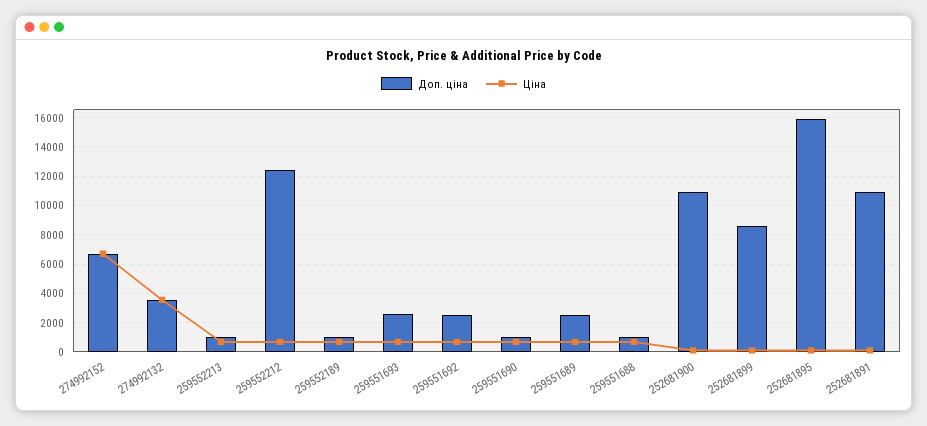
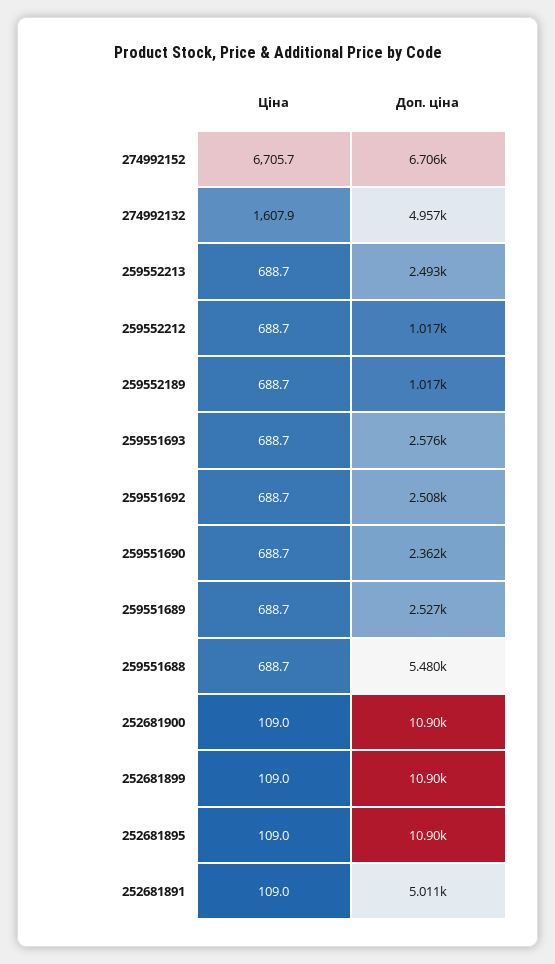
Доп. ціна, 274992132: 3500 -> 4957
Ціна, 274992132: 3500 -> 1607.9
Доп. ціна, 259552213: 1000 -> 2493
Доп. ціна, 259552212: 12500 -> 1017
Доп. ціна, 259551690: 1000 -> 2362
Доп. ціна, 259551688: 1000 -> 5480
Доп. ціна, 252681899: 8500 -> 10900
Доп. ціна, 252681895: 16000 -> 10900
Доп. ціна, 252681891: 11000 -> 5011

